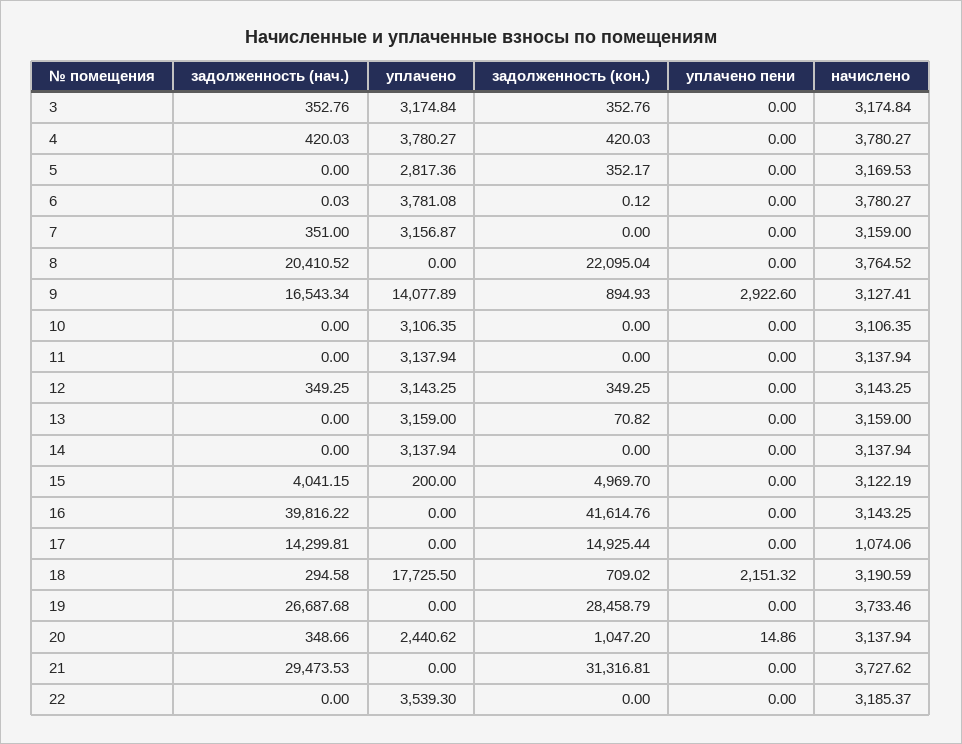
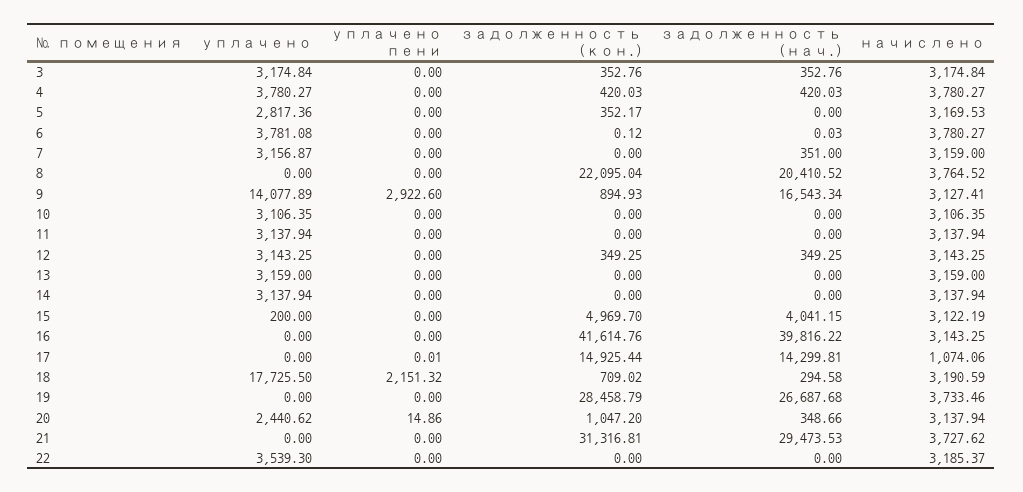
задолженность (кон.), 13: 70.82 -> 0
уплачено пени, 17: 0 -> 0.01

